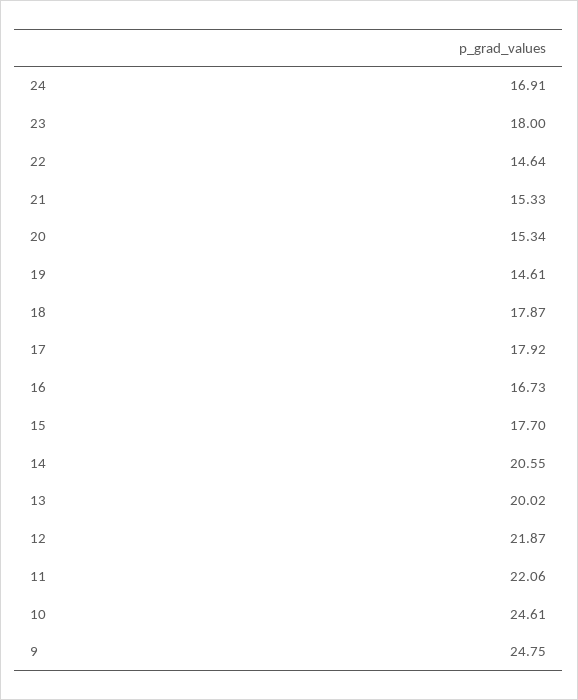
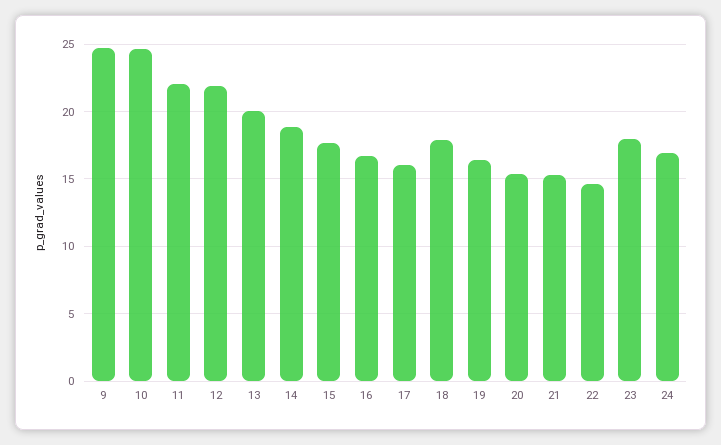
19: 14.61 -> 16.5
17: 17.92 -> 16
14: 20.55 -> 19

